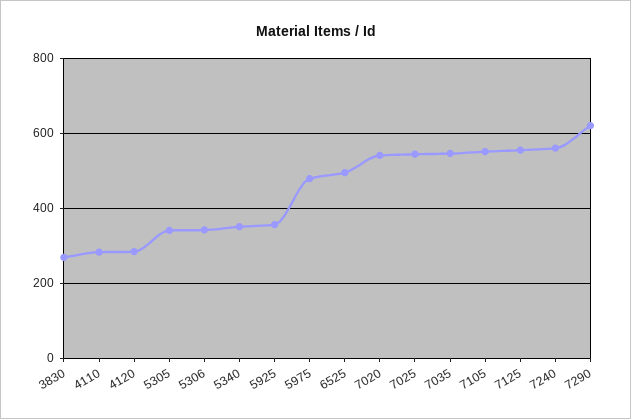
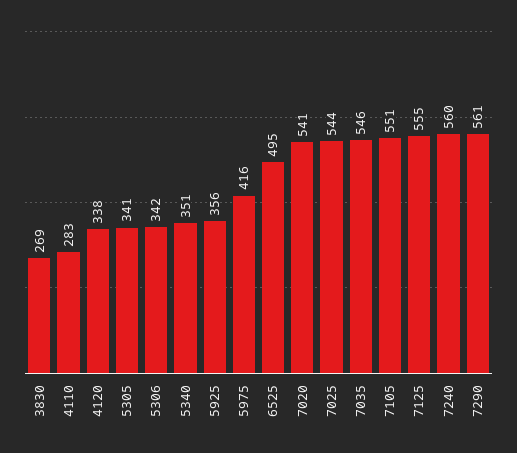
4120: 280 -> 338
5975: 480 -> 416
7290: 620 -> 561

